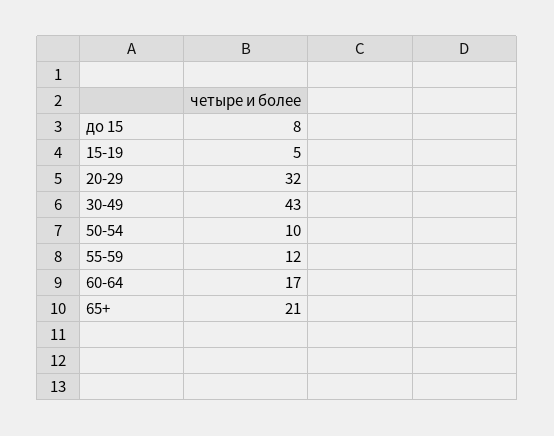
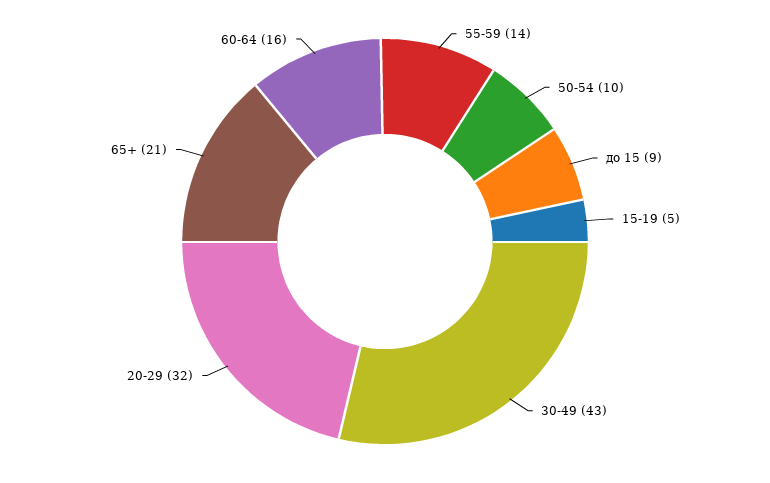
до 15: 8 -> 9
55-59: 12 -> 14
60-64: 17 -> 16

